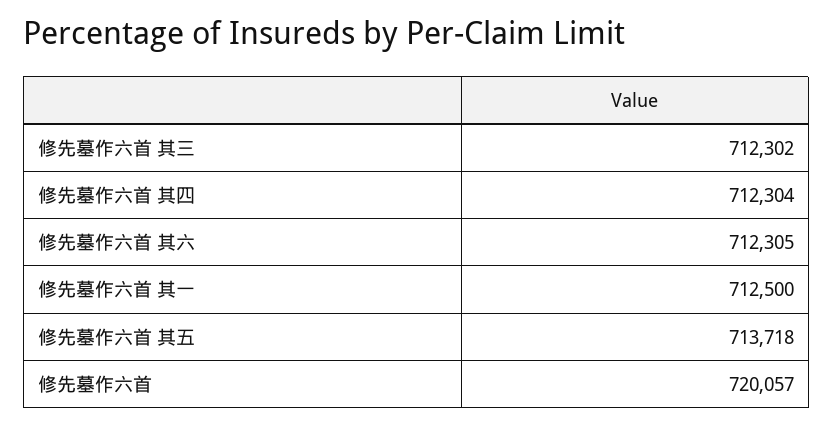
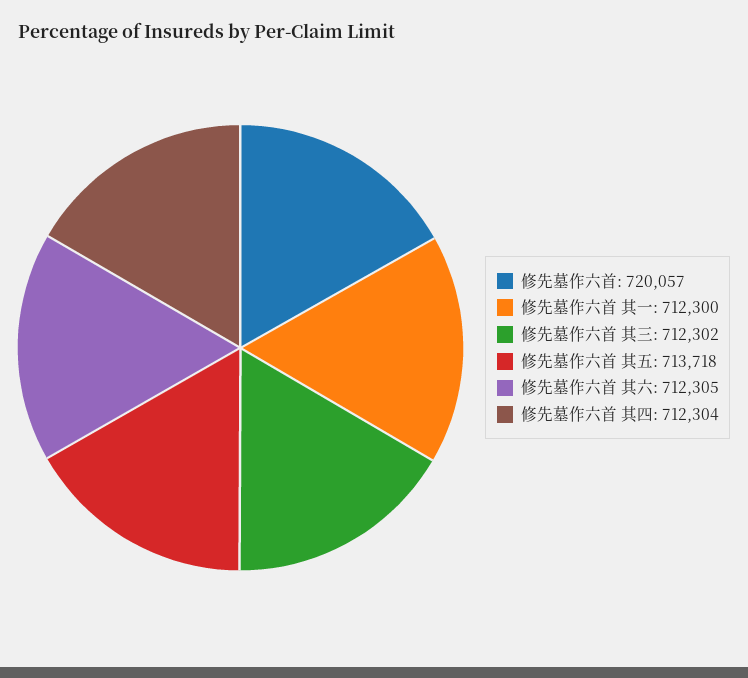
修先墓作六首 其一: 712500 -> 712300

